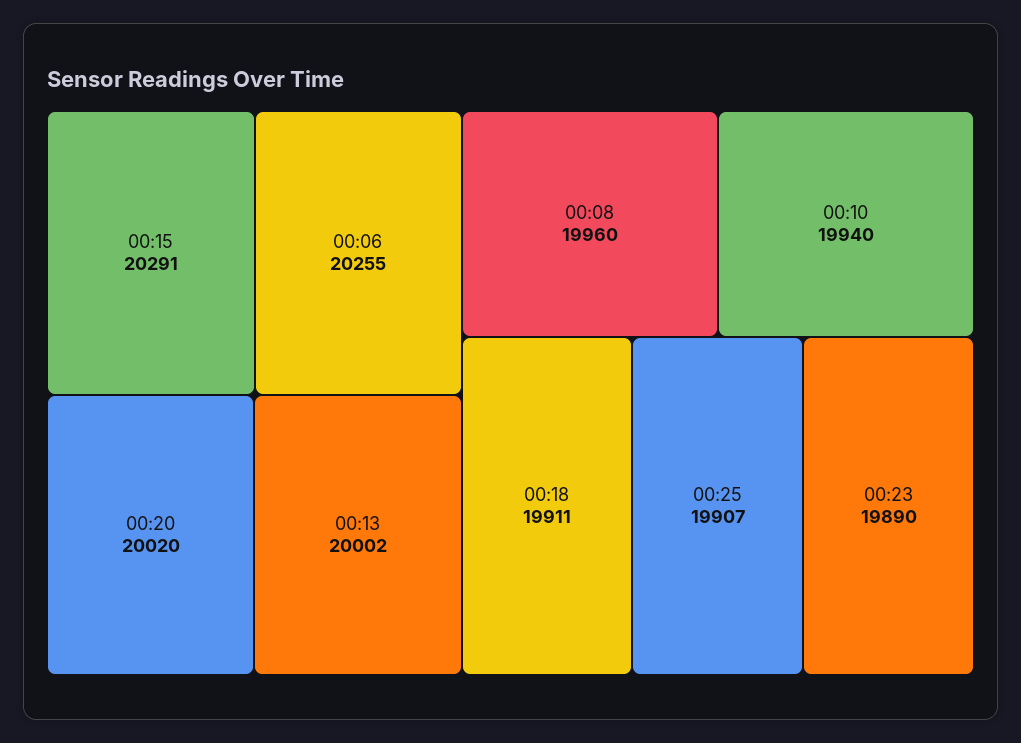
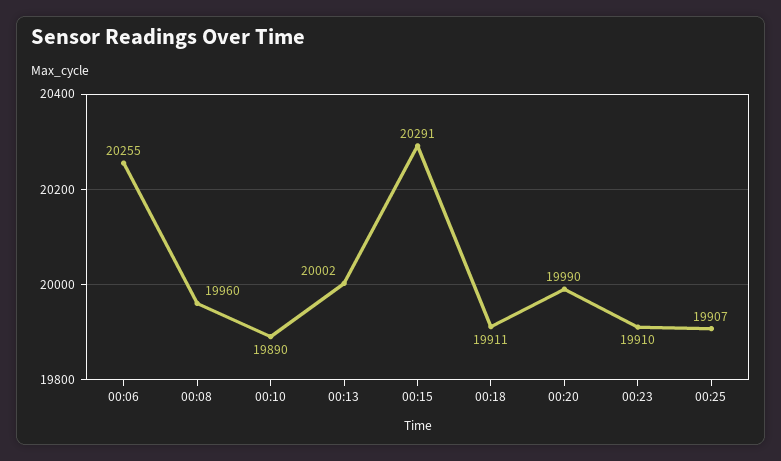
00:20: 20020 -> 19990
00:10: 19940 -> 19890
00:23: 19890 -> 19910

